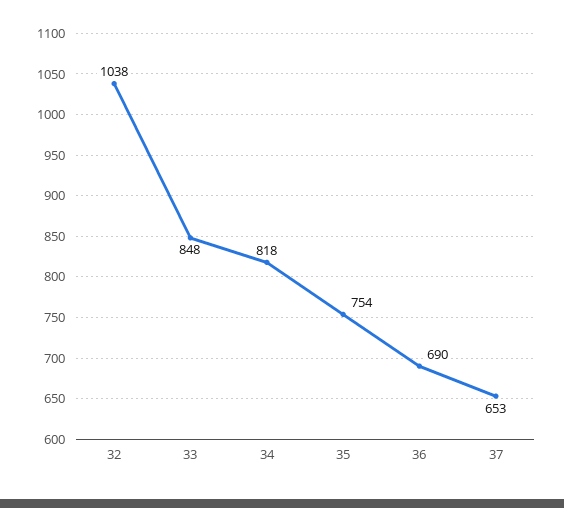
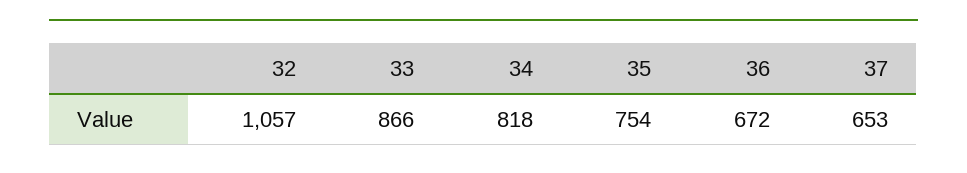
32: 1038 -> 1057
33: 848 -> 866
36: 690 -> 672

